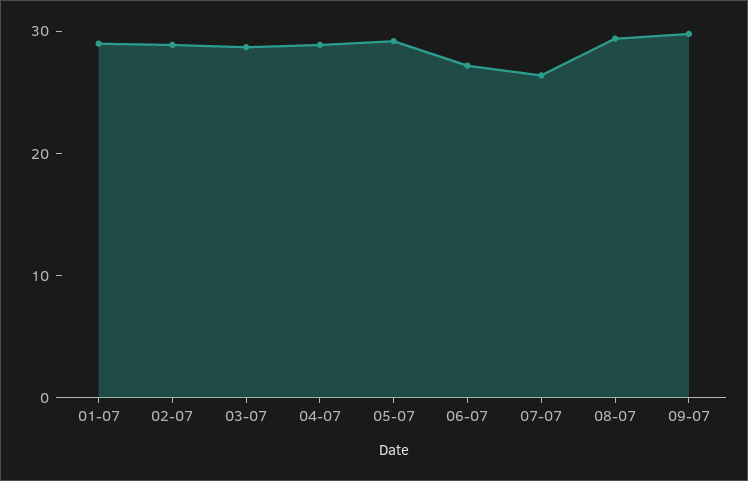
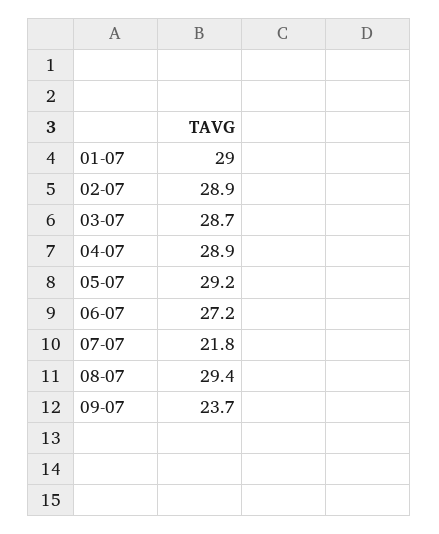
07-07: 26 -> 21.8
09-07: 30 -> 23.7

